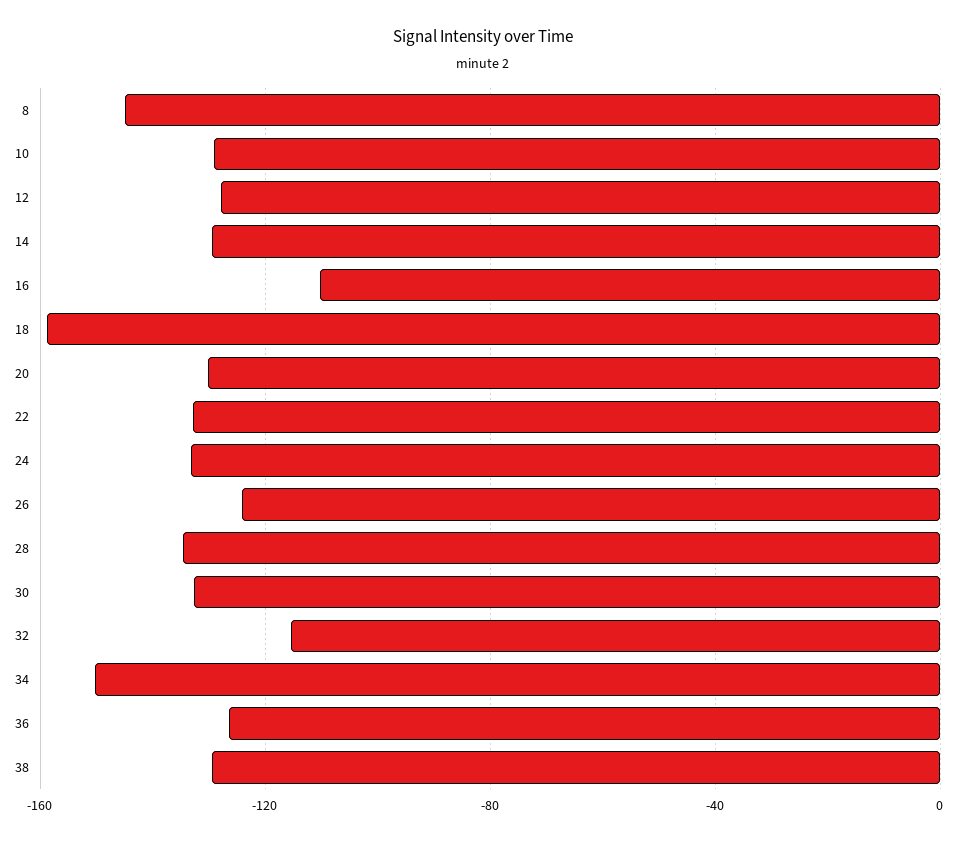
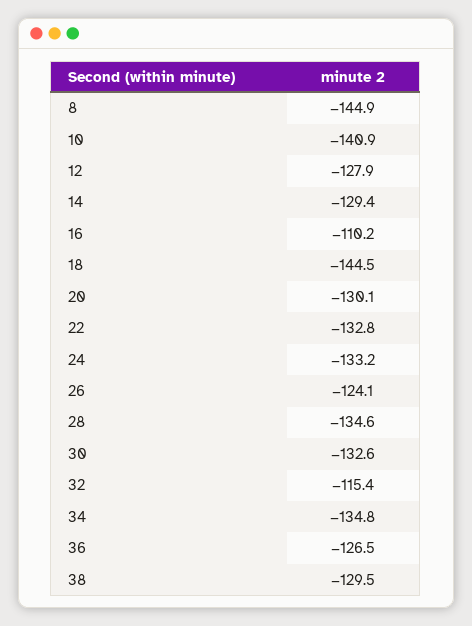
10: -130 -> -140.9
18: -160 -> -144.5
34: -150 -> -134.8

